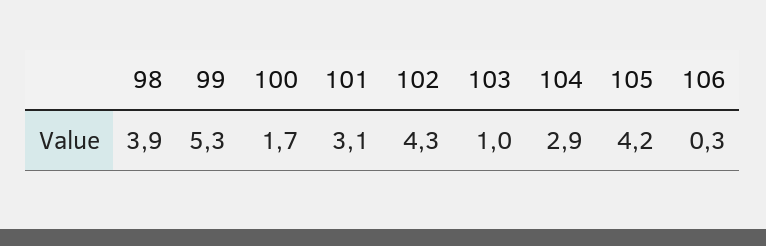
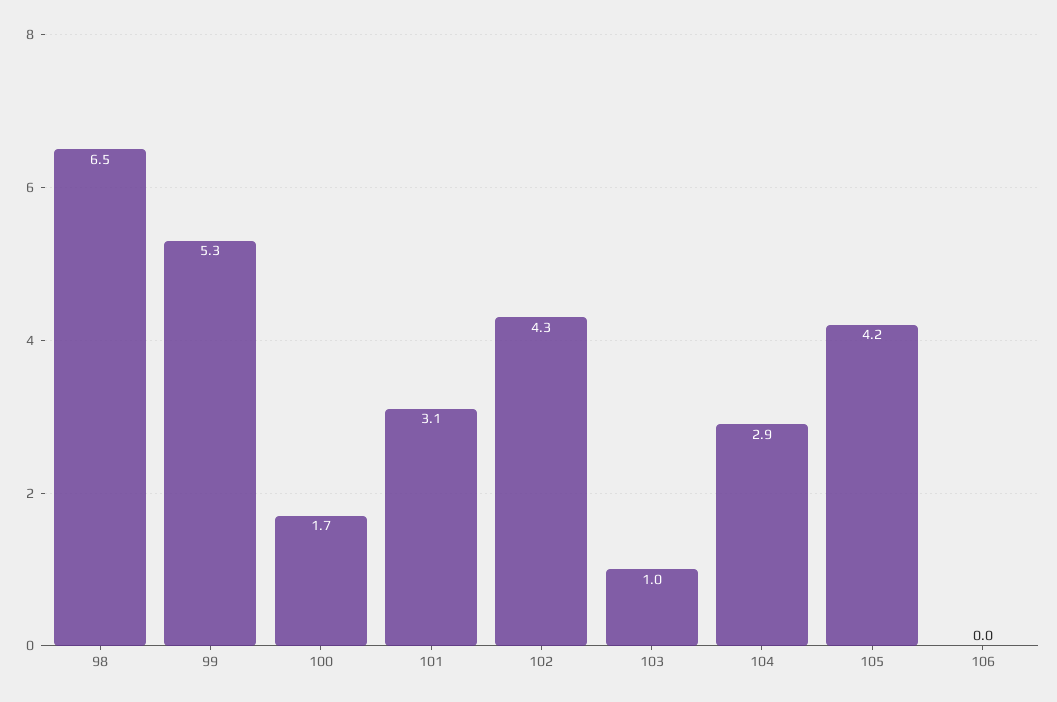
98: 3.9 -> 6.5
106: 0.3 -> 0

